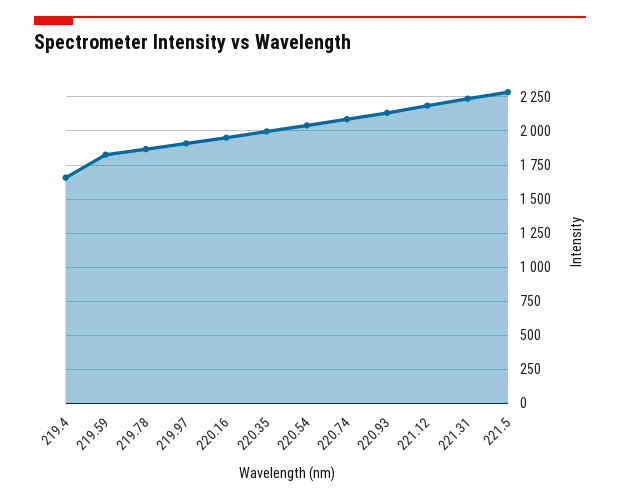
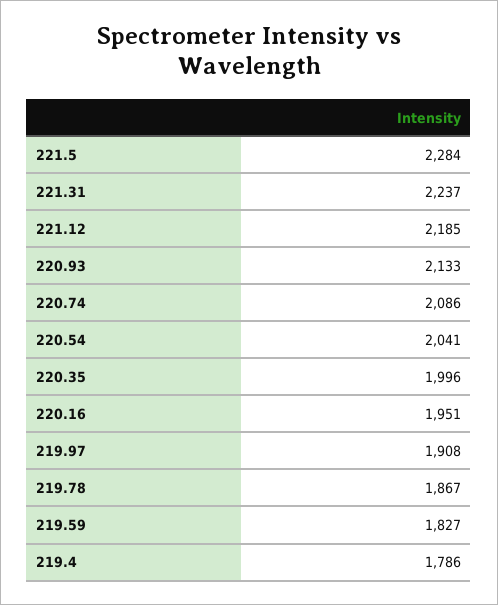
219.4: 1650 -> 1786

